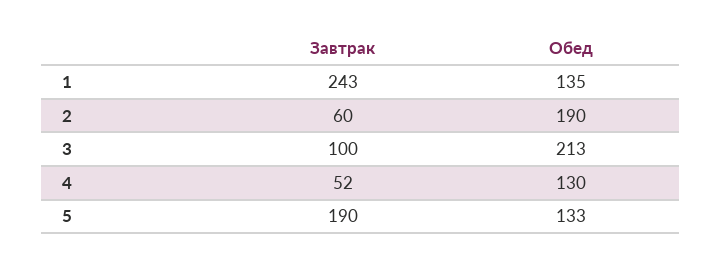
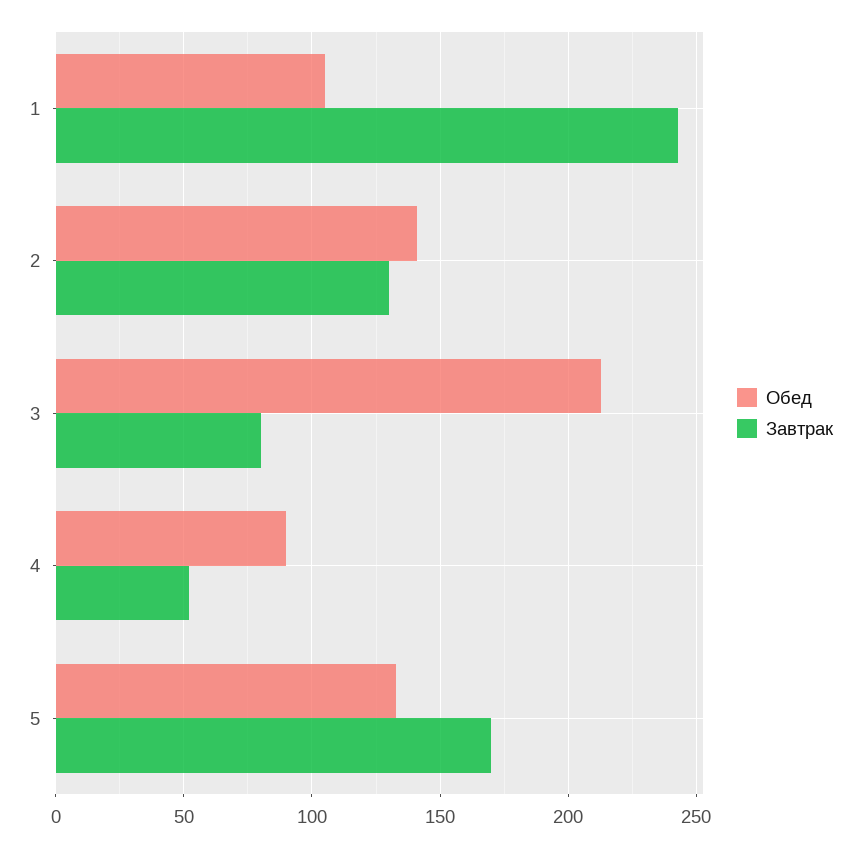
Обед, 1: 135 -> 105
Завтрак, 2: 60 -> 130
Обед, 2: 190 -> 140
Завтрак, 3: 100 -> 80
Обед, 4: 130 -> 90
Завтрак, 5: 190 -> 170

